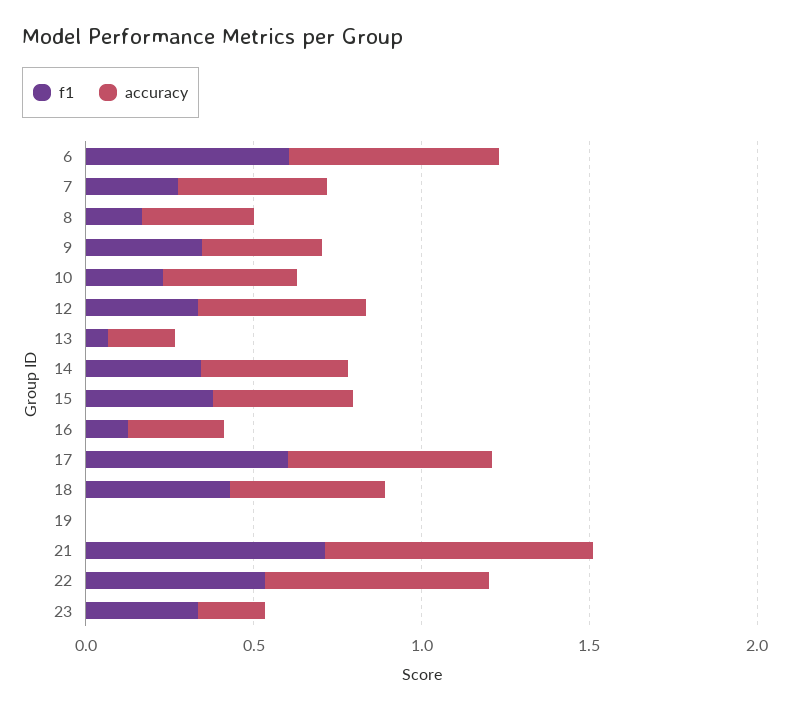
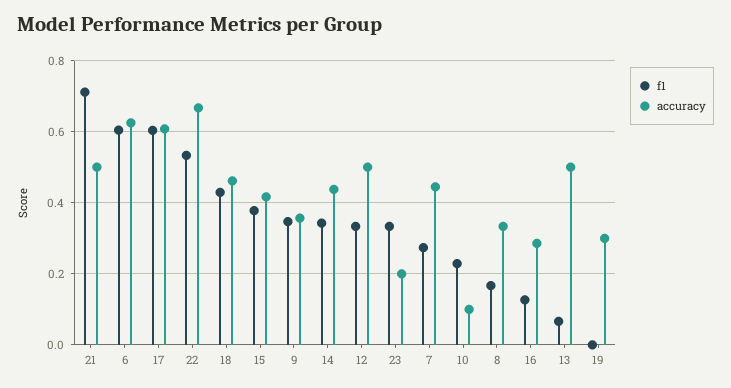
accuracy, 10: 0.4 -> 0.1
accuracy, 13: 0.2 -> 0.5
accuracy, 19: 0 -> 0.3
accuracy, 21: 0.8 -> 0.5

